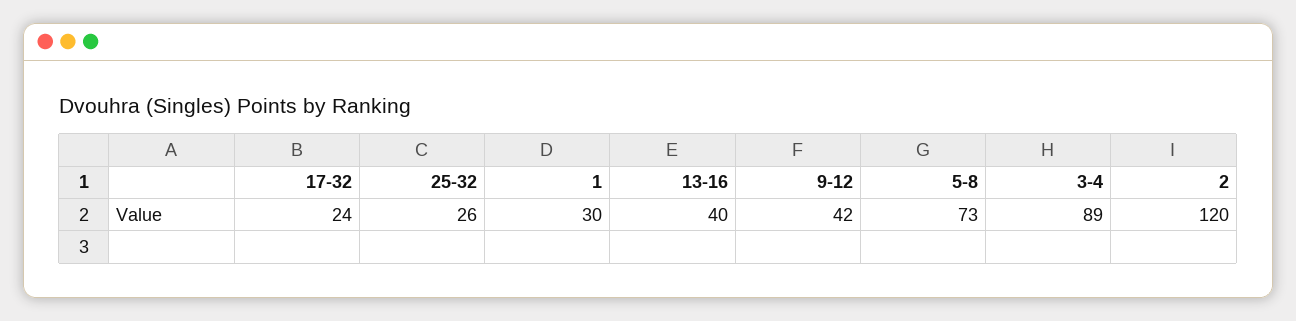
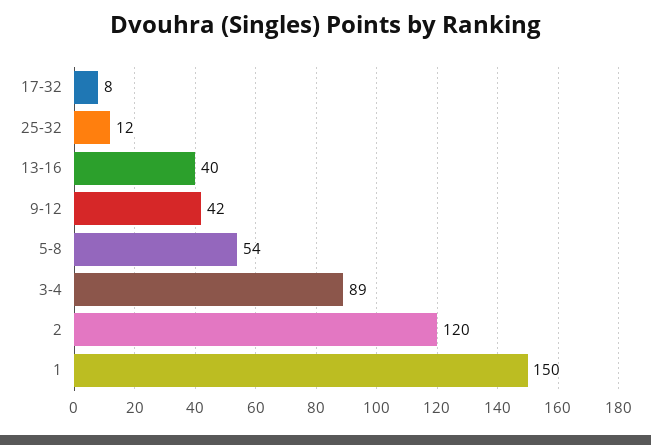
17-32: 24 -> 8
25-32: 26 -> 12
1: 30 -> 150
5-8: 73 -> 54

